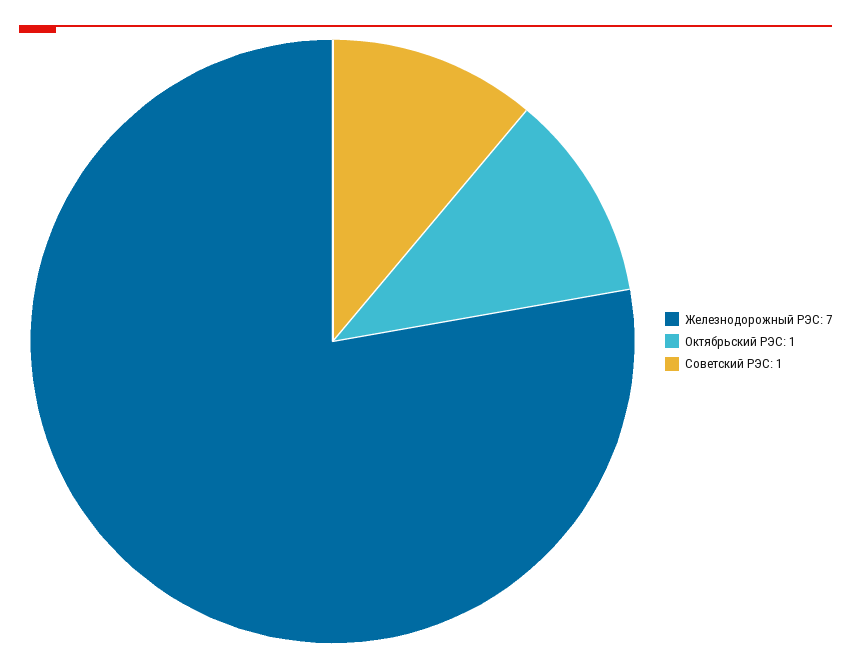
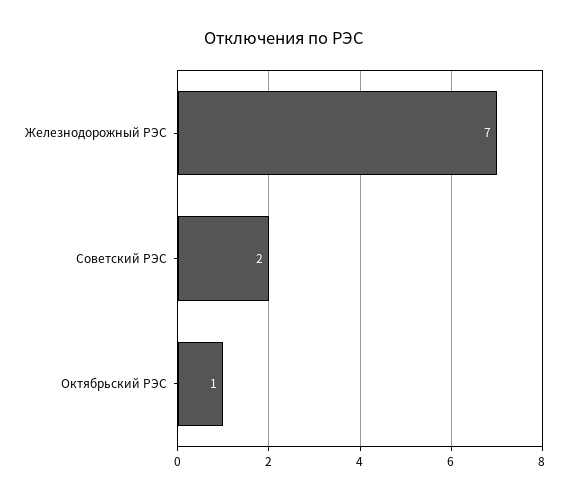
Советский РЭС: 1 -> 2

